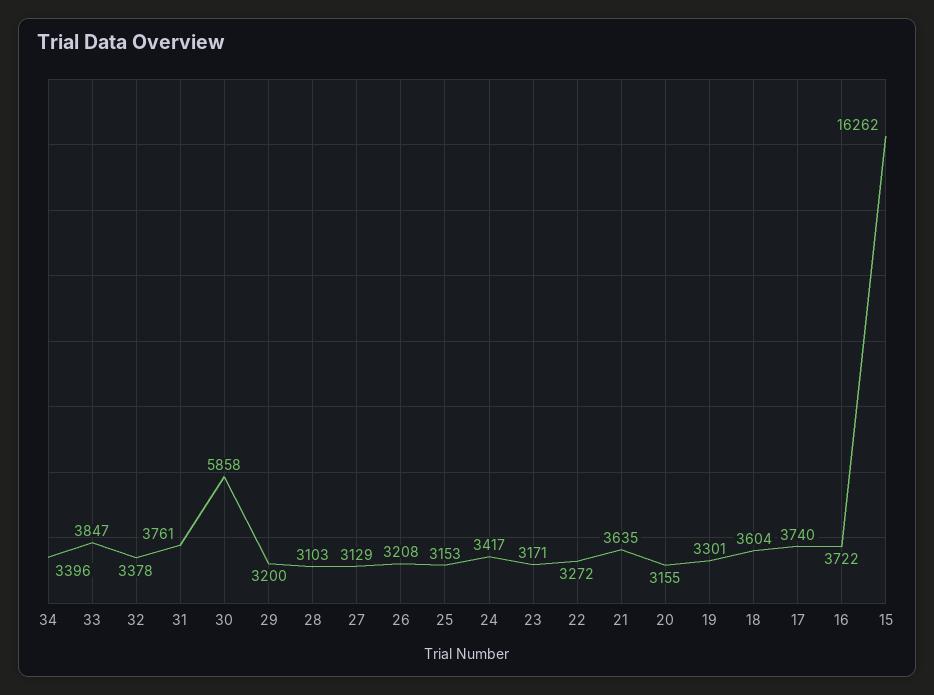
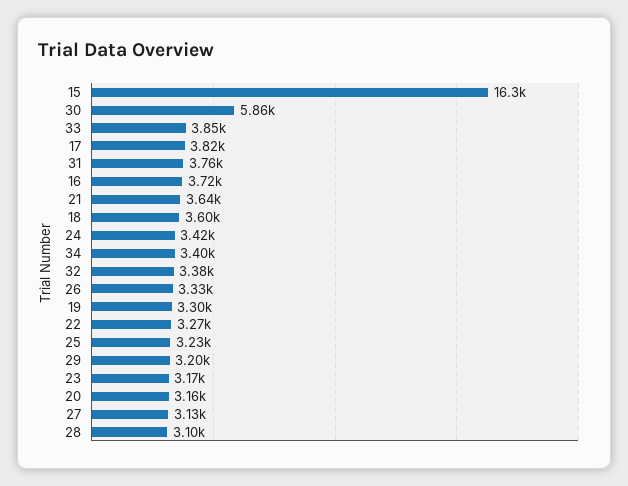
26: 3208 -> 3330
25: 3153 -> 3230
17: 3740 -> 3820

